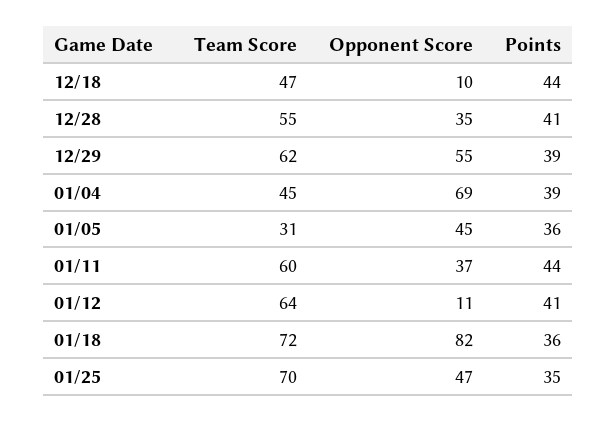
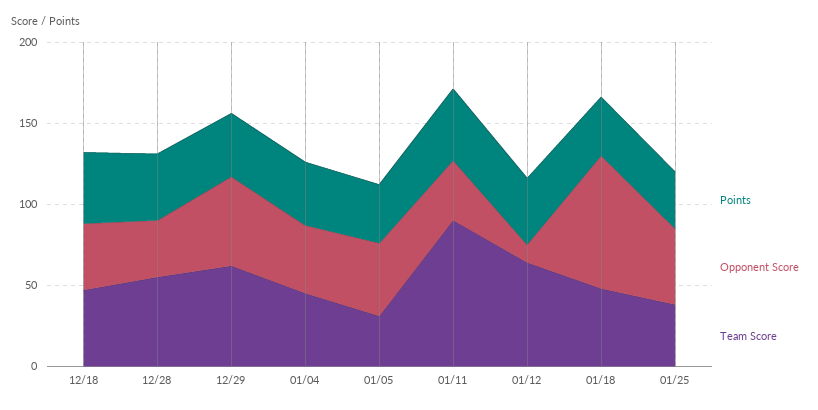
Opponent Score, 12/18: 10 -> 40
Opponent Score, 01/04: 69 -> 40
Team Score, 01/11: 60 -> 90
Team Score, 01/18: 72 -> 50
Team Score, 01/25: 70 -> 40

